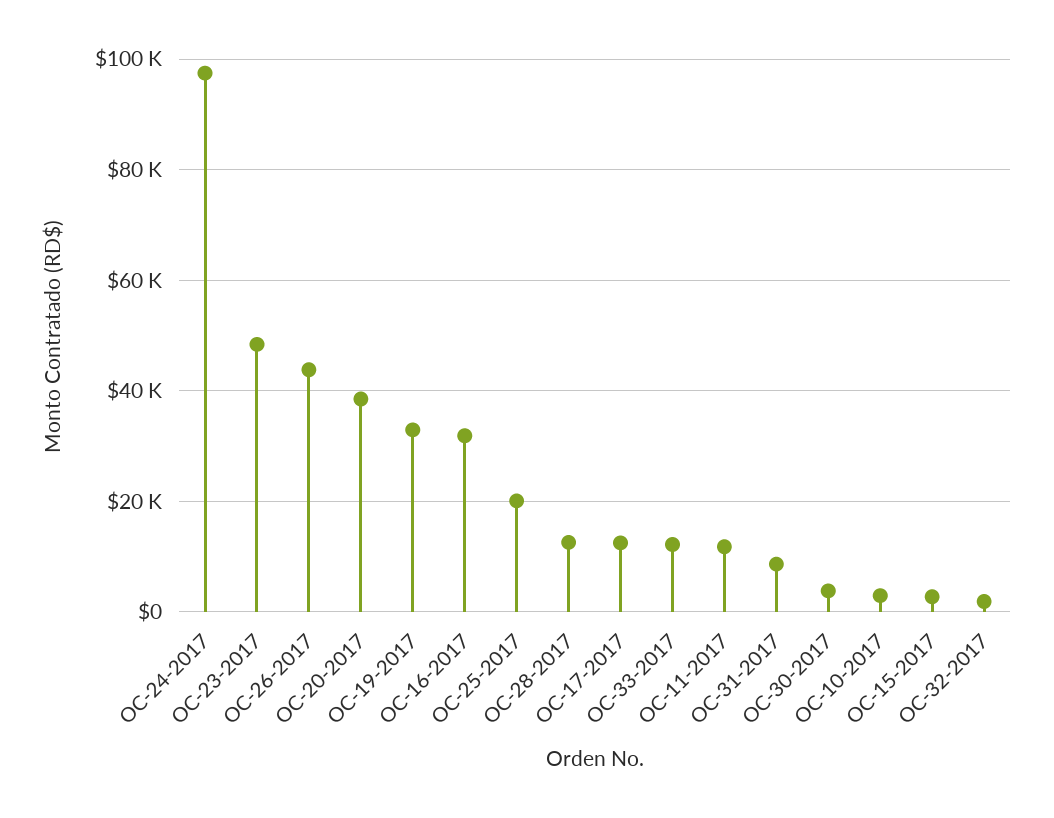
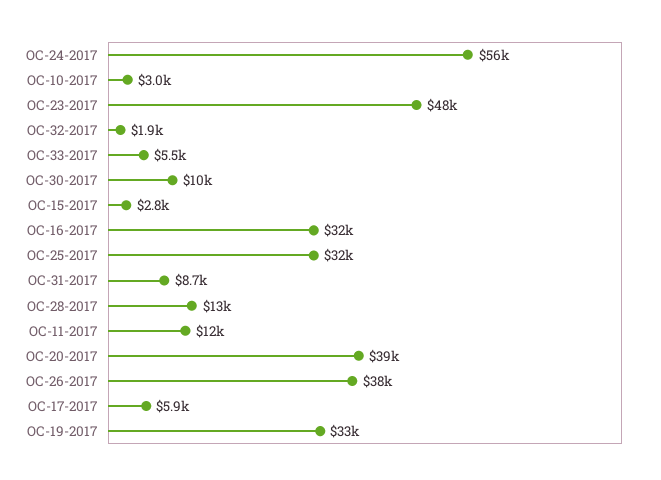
OC-24-2017: 98000 -> 56000
OC-26-2017: 44000 -> 38000
OC-25-2017: 20000 -> 32000
OC-17-2017: 12000 -> 5900
OC-33-2017: 12000 -> 5500
OC-30-2017: 4000 -> 10000

